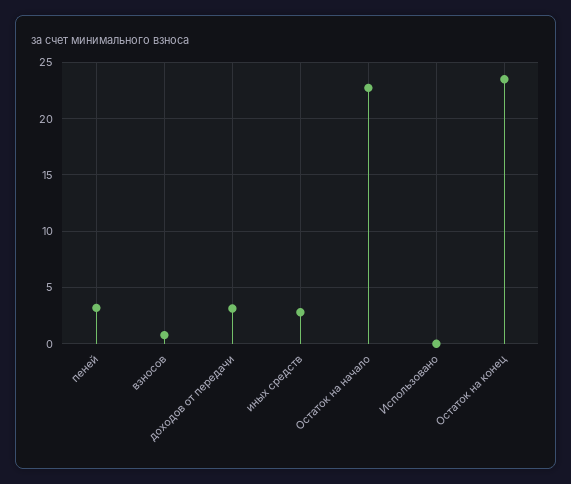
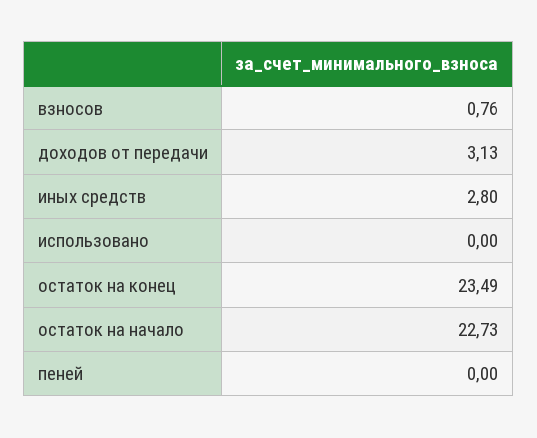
пеней: 3 -> 0

